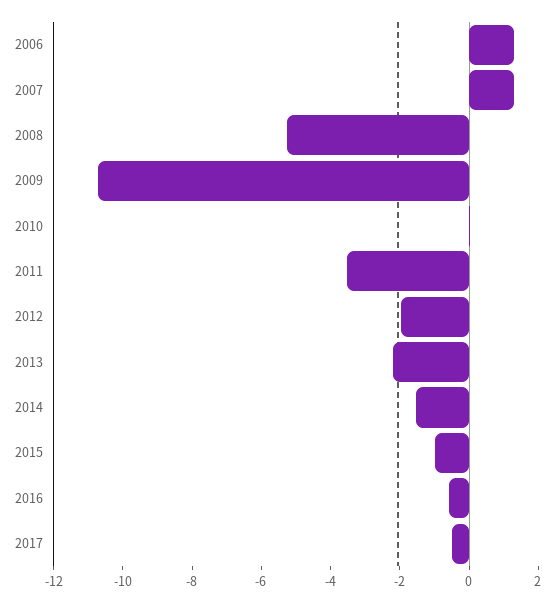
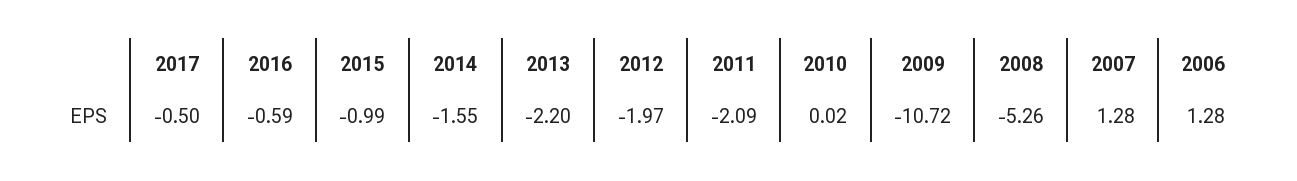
2011: -3.5 -> -2.09

